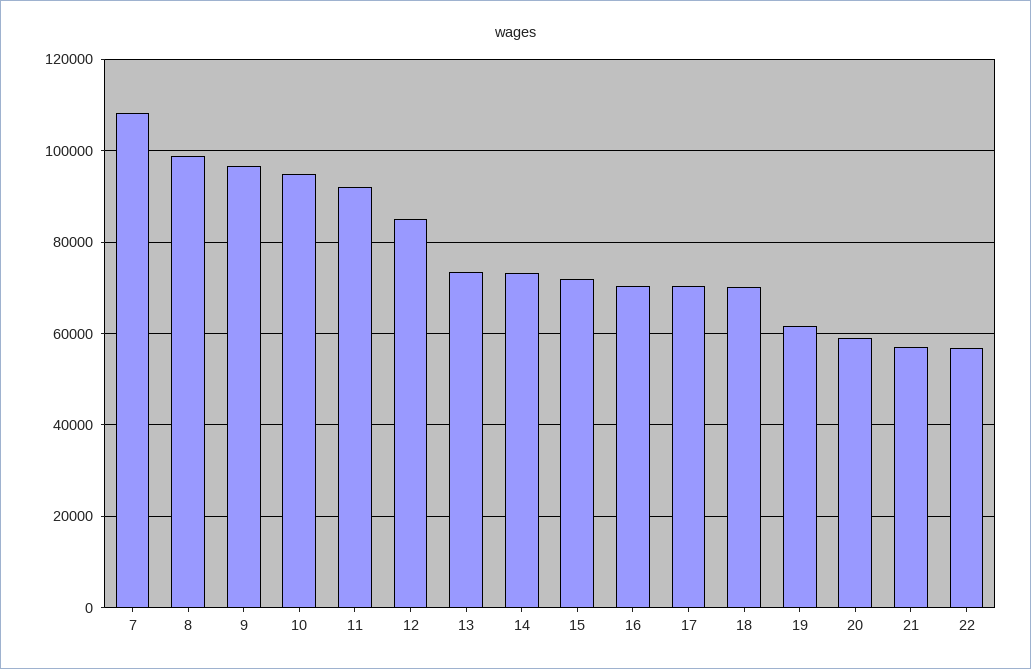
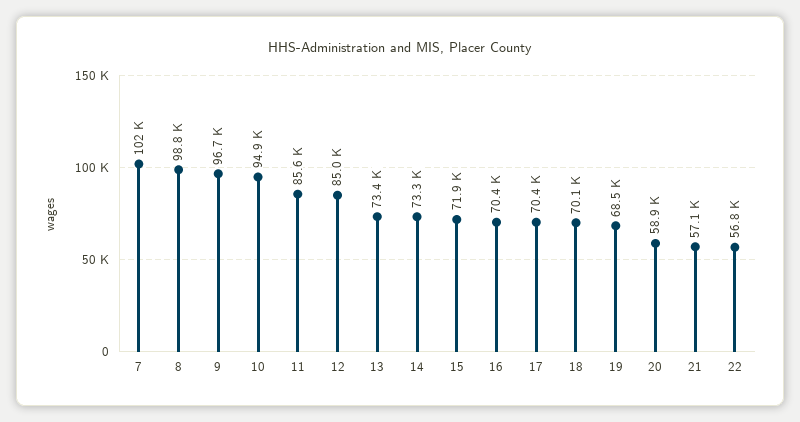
7: 108000 -> 102000
11: 92000 -> 85600
19: 62000 -> 68500

